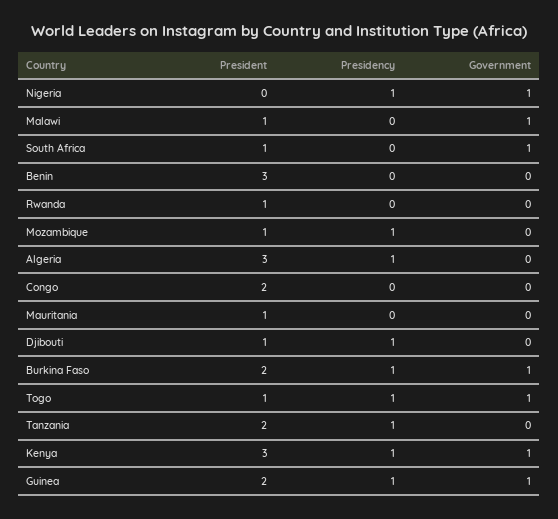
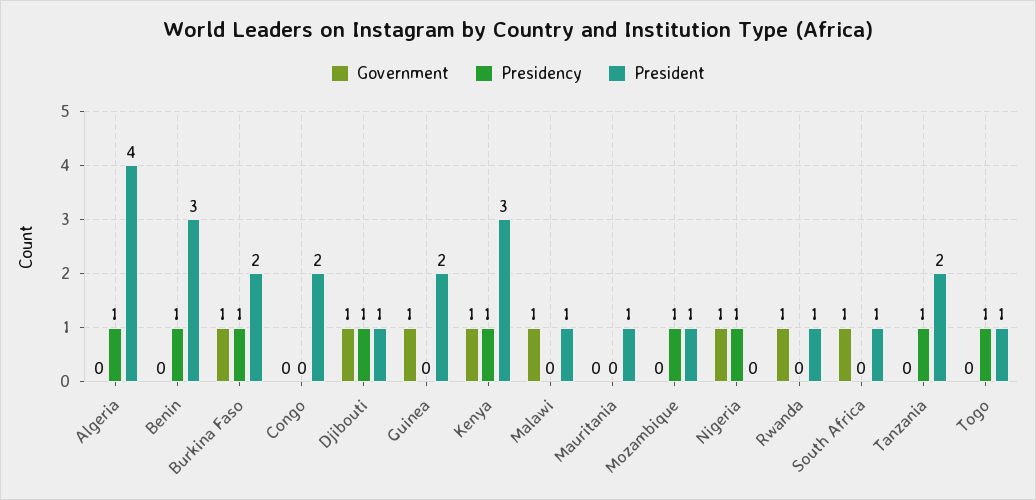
Presidency, Benin: 0 -> 1
Government, Rwanda: 0 -> 1
President, Algeria: 3 -> 4
Government, Djibouti: 0 -> 1
Government, Togo: 1 -> 0
Presidency, Guinea: 1 -> 0

